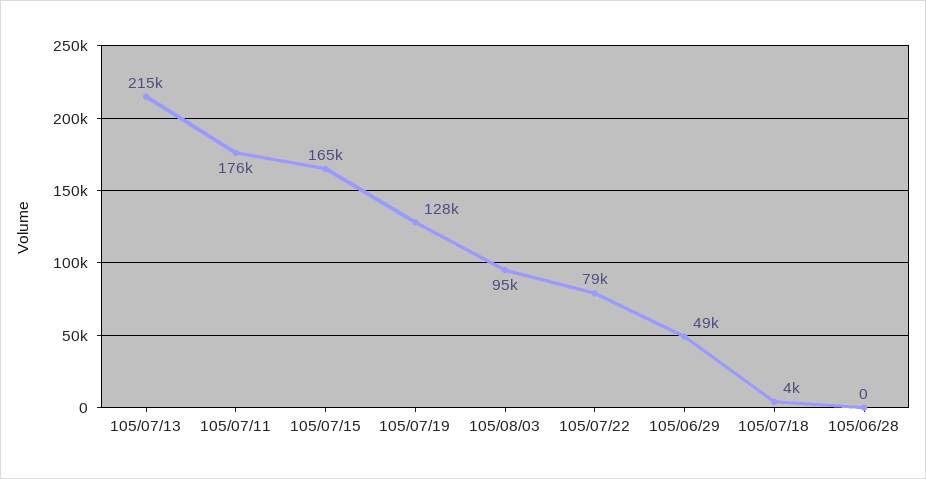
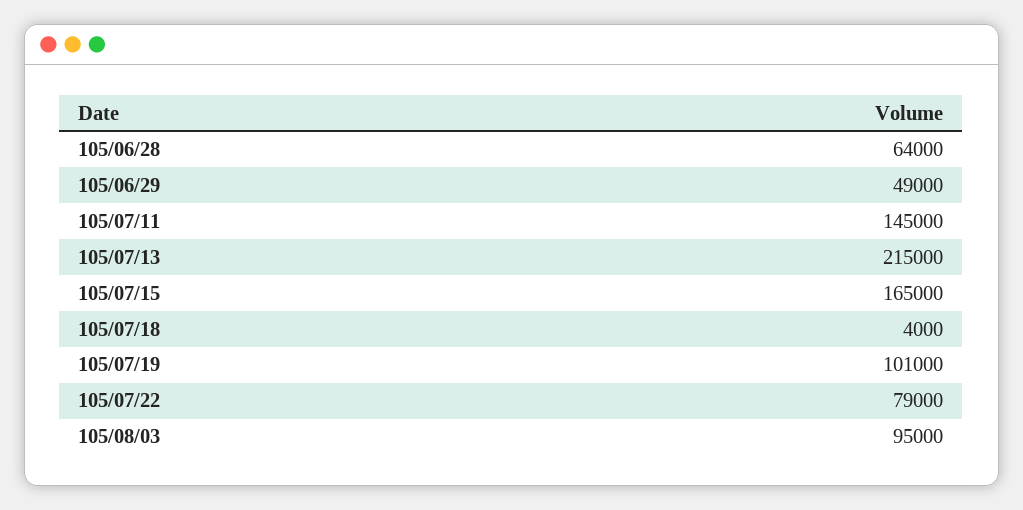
105/07/11: 176000 -> 145000
105/07/19: 128000 -> 101000
105/06/28: 0 -> 64000

